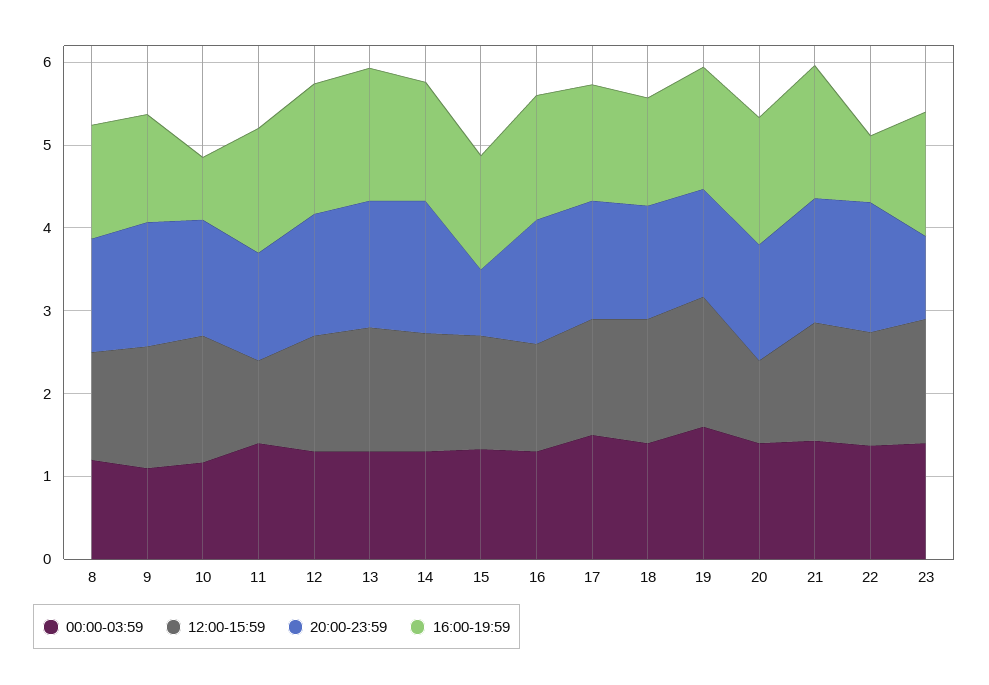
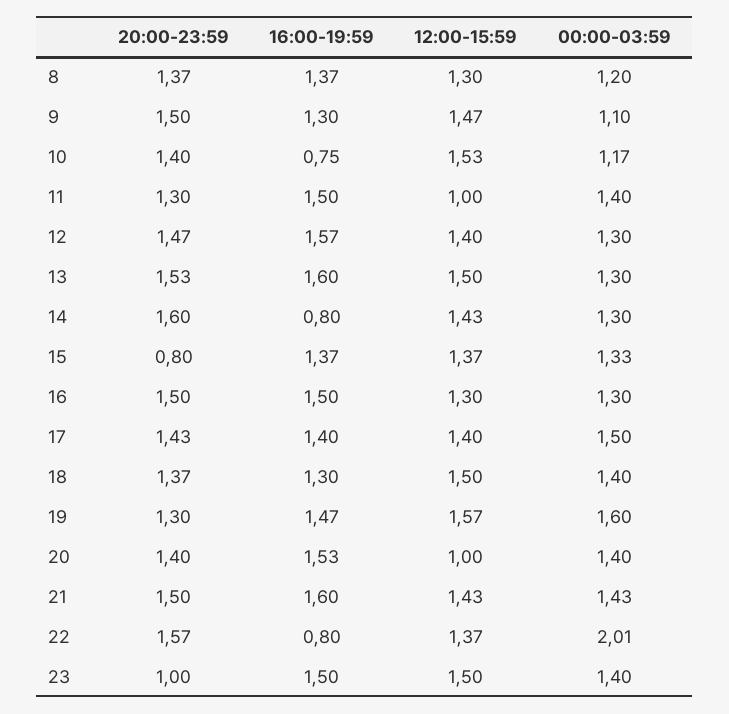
16:00-19:59, 14: 1.4 -> 0.8
00:00-03:59, 22: 1.4 -> 2.01

